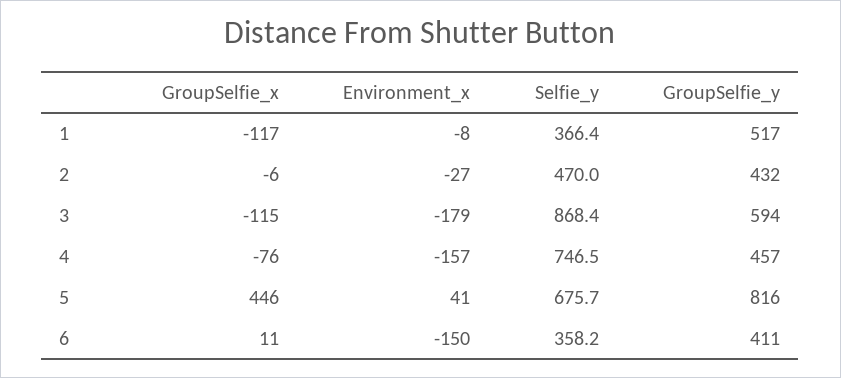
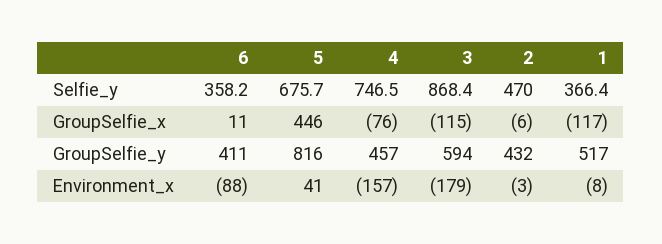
Environment_x, 2: -27 -> -3
Environment_x, 6: -150 -> -88

